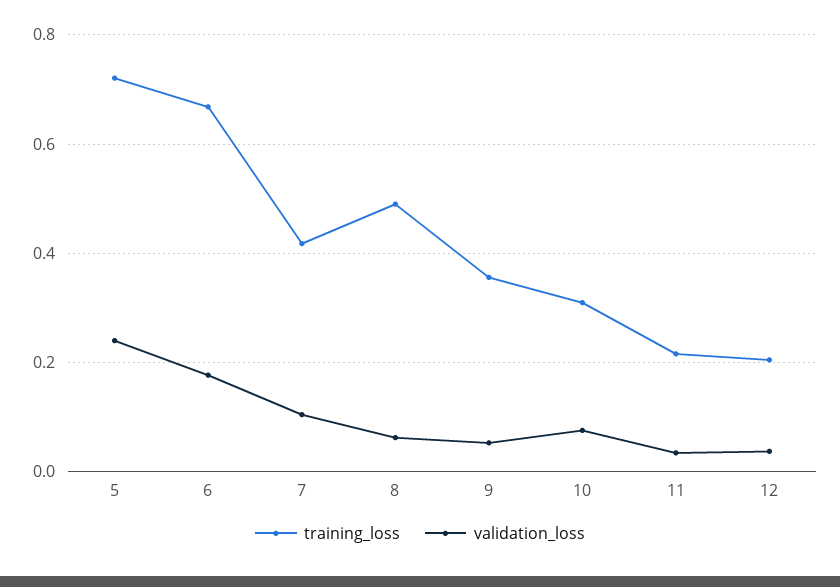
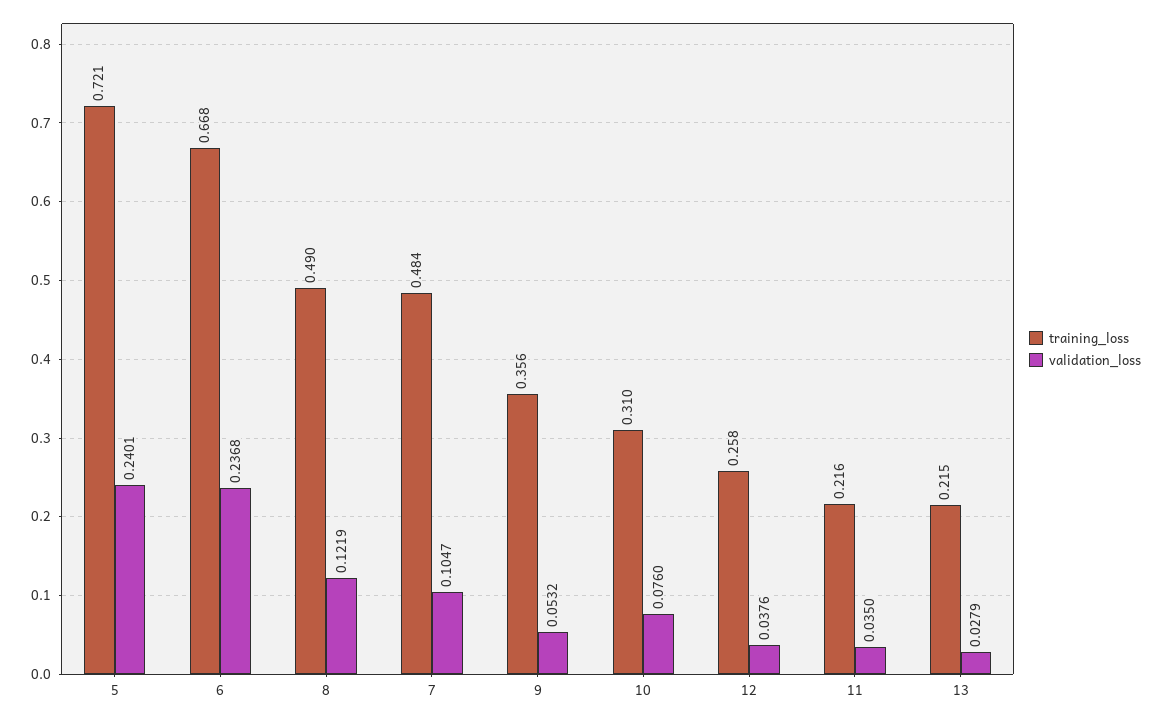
validation_loss, 6: 0.18 -> 0.2368
training_loss, 7: 0.42 -> 0.484
validation_loss, 8: 0.06 -> 0.1219
training_loss, 12: 0.2 -> 0.258
training_loss, 13: none -> 0.215
validation_loss, 13: none -> 0.0279

